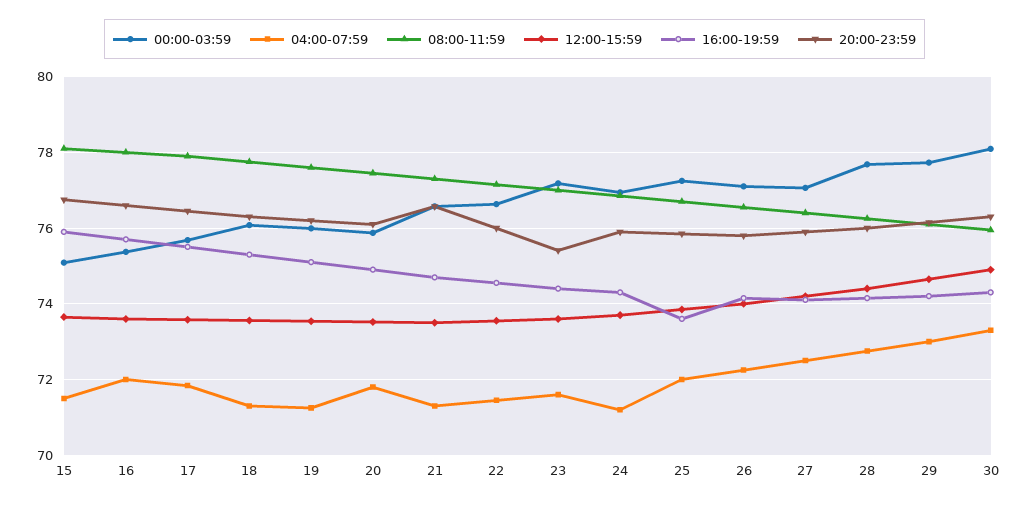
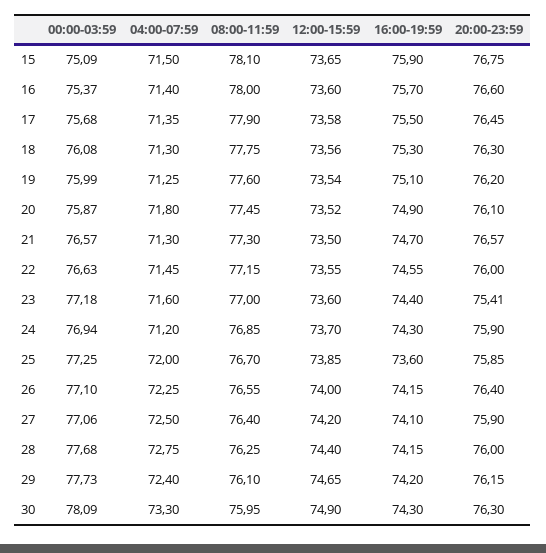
04:00-07:59, 16: 72 -> 71.4
04:00-07:59, 17: 71.8 -> 71.35
20:00-23:59, 26: 75.8 -> 76.4
04:00-07:59, 29: 73 -> 72.4

